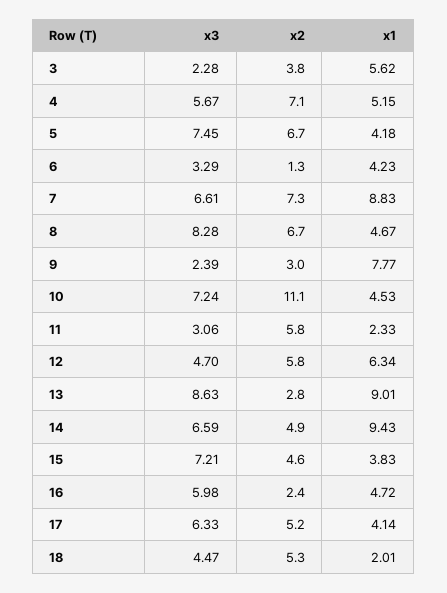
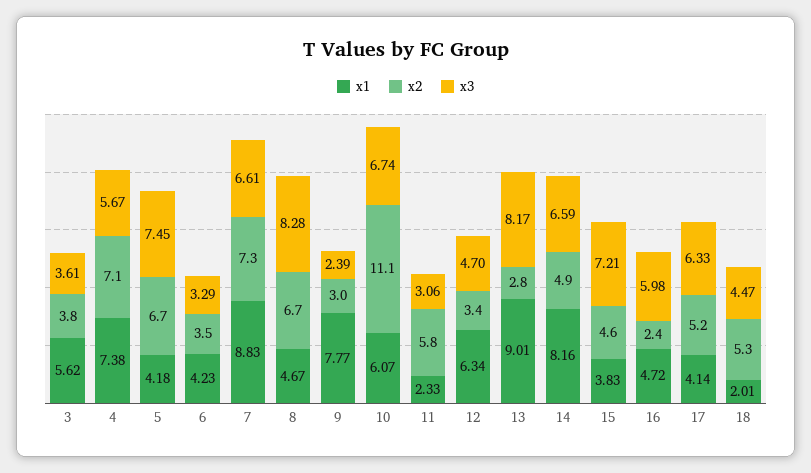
x3, 3: 2.28 -> 3.61
x1, 4: 5.15 -> 7.38
x2, 6: 1.3 -> 3.5
x3, 10: 7.24 -> 6.74
x1, 10: 4.53 -> 6.07
x2, 12: 5.8 -> 3.4
x3, 13: 8.63 -> 8.17
x1, 14: 9.43 -> 8.16

